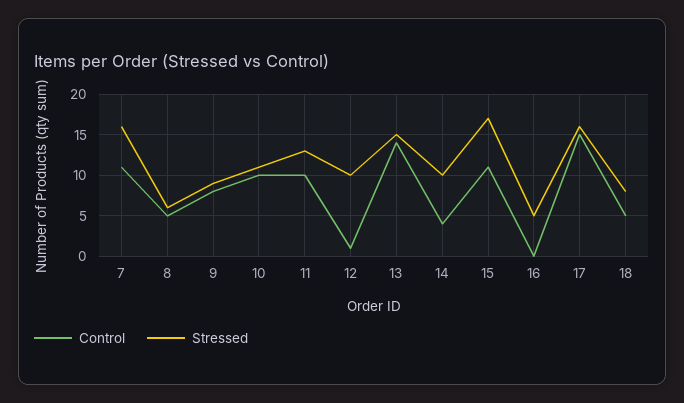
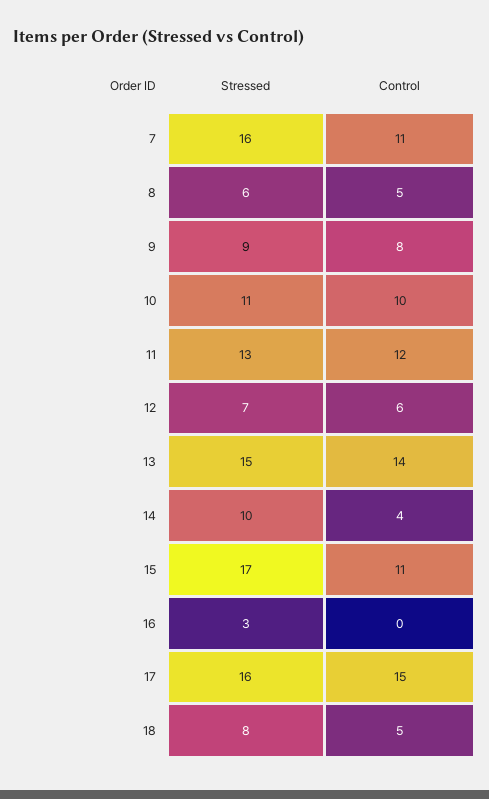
Control, 11: 10 -> 12
Control, 12: 1 -> 6
Stressed, 12: 10 -> 7
Stressed, 16: 5 -> 3

